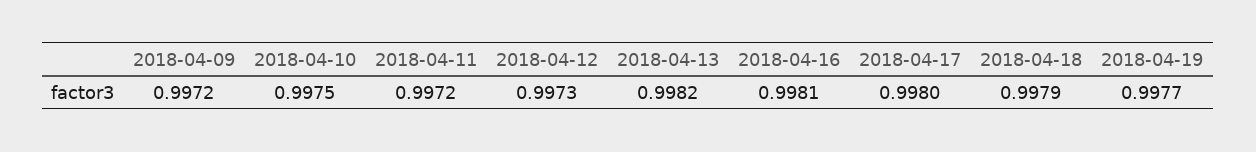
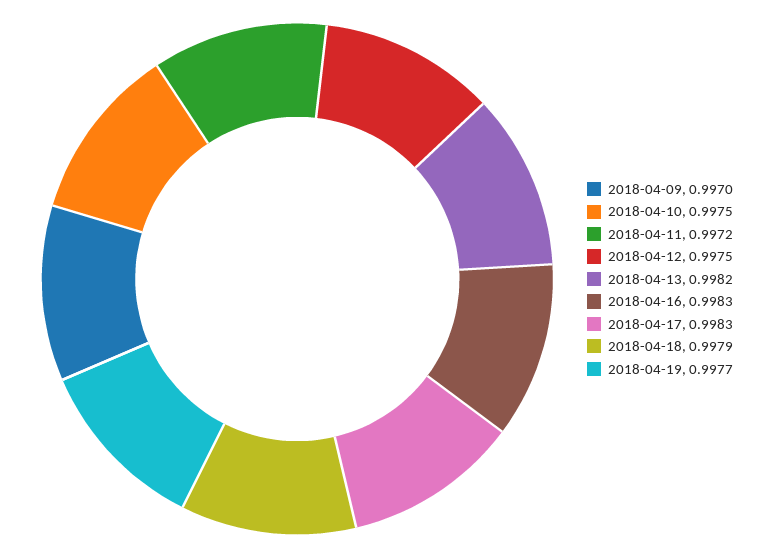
2018-04-09: 0.9972 -> 0.997
2018-04-12: 0.9973 -> 0.9975
2018-04-16: 0.9981 -> 0.9983
2018-04-17: 0.998 -> 0.9983

